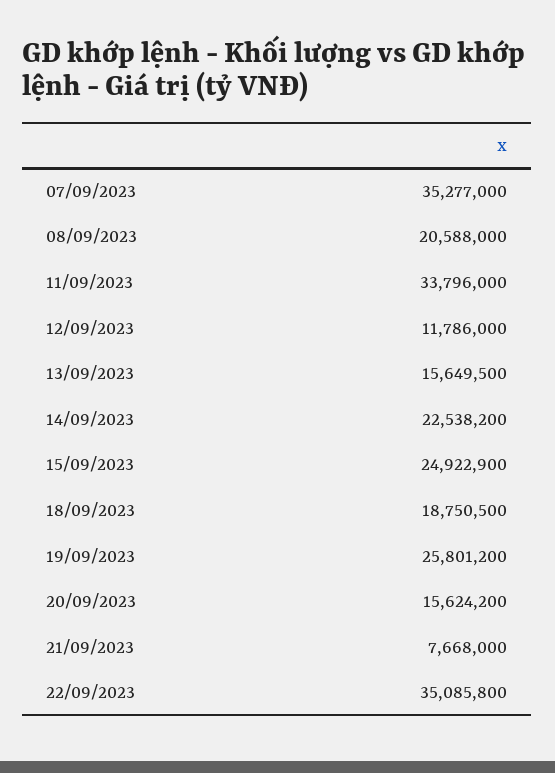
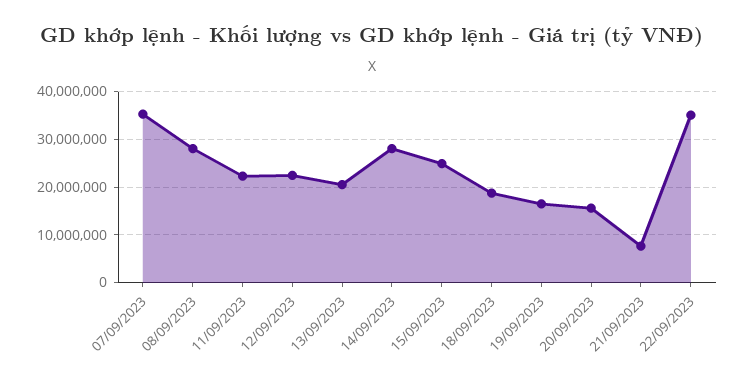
08/09/2023: 20588000 -> 28000000
11/09/2023: 33796000 -> 22000000
12/09/2023: 11786000 -> 22000000
13/09/2023: 15649500 -> 20000000
14/09/2023: 22538200 -> 28000000
19/09/2023: 25801200 -> 16000000

